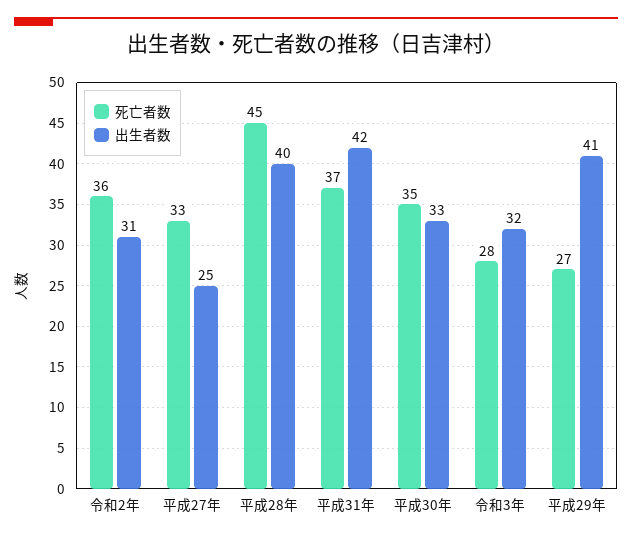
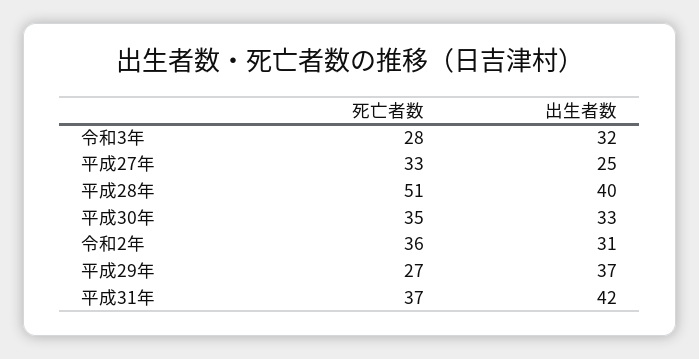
死亡者数, 平成28年: 45 -> 51
出生者数, 平成29年: 41 -> 37

